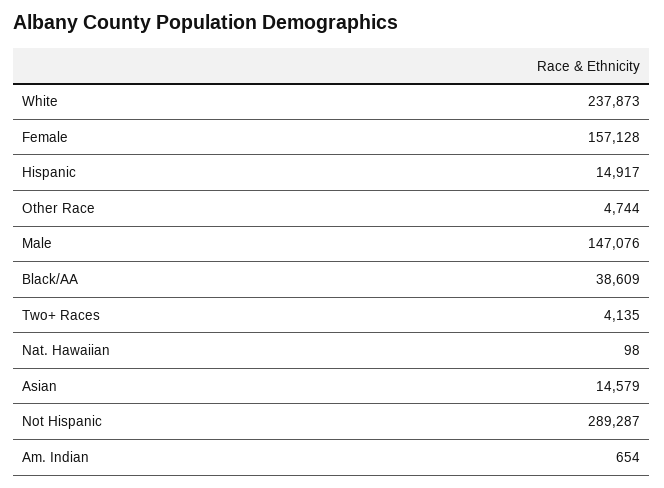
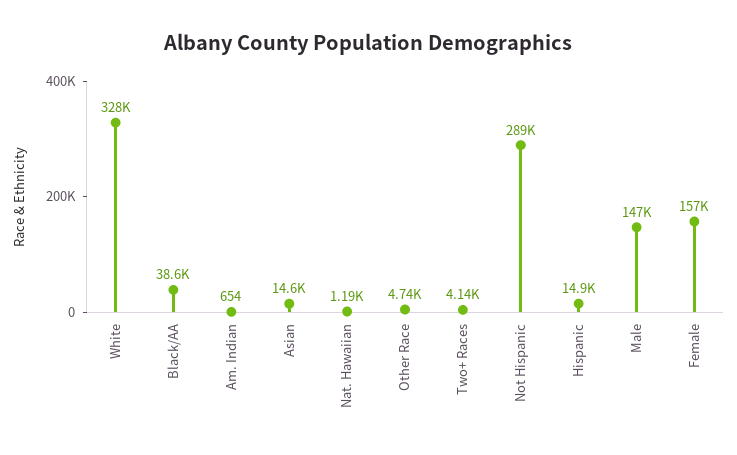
White: 237873 -> 328000
Nat. Hawaiian: 98 -> 1190

